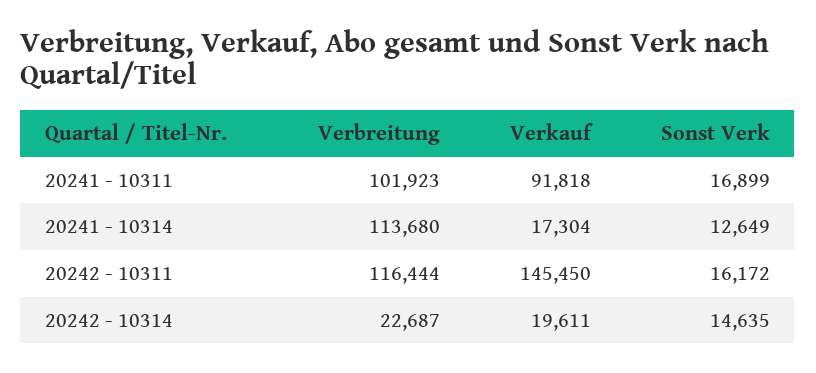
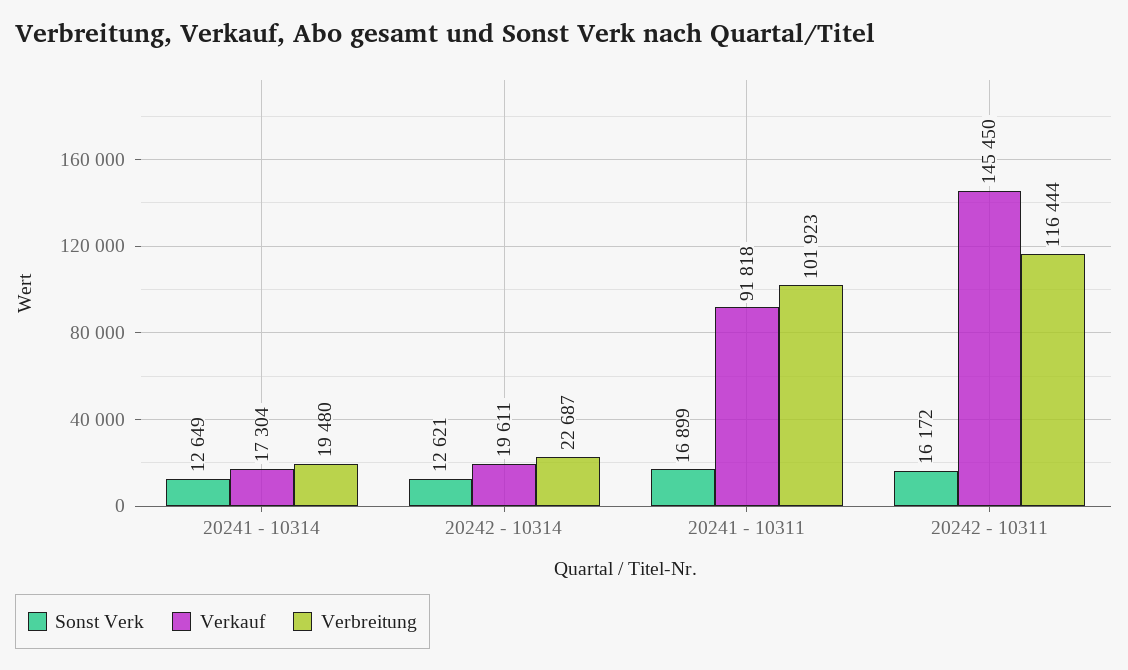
Verbreitung, 20241 - 10314: 113680 -> 19480
Sonst Verk, 20242 - 10314: 14635 -> 12621

